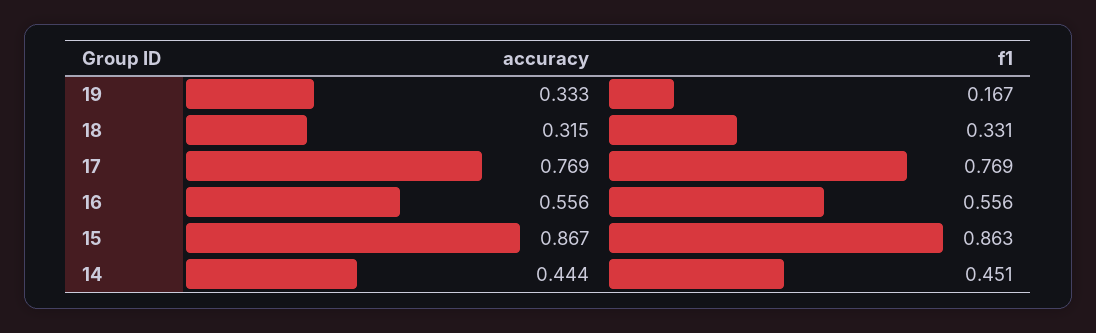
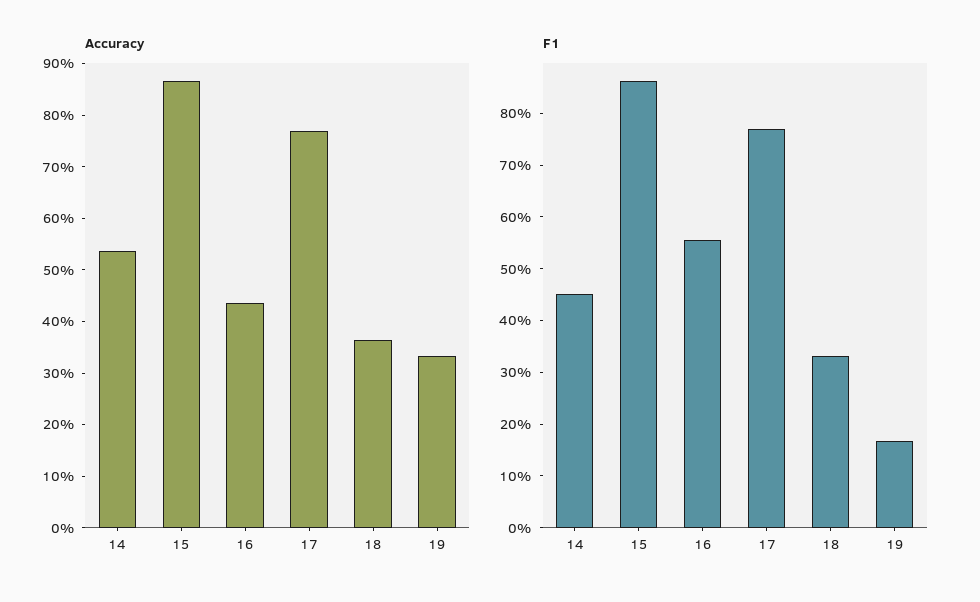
accuracy, 18: 0.315 -> 0.36
accuracy, 16: 0.556 -> 0.44
accuracy, 14: 0.444 -> 0.54

